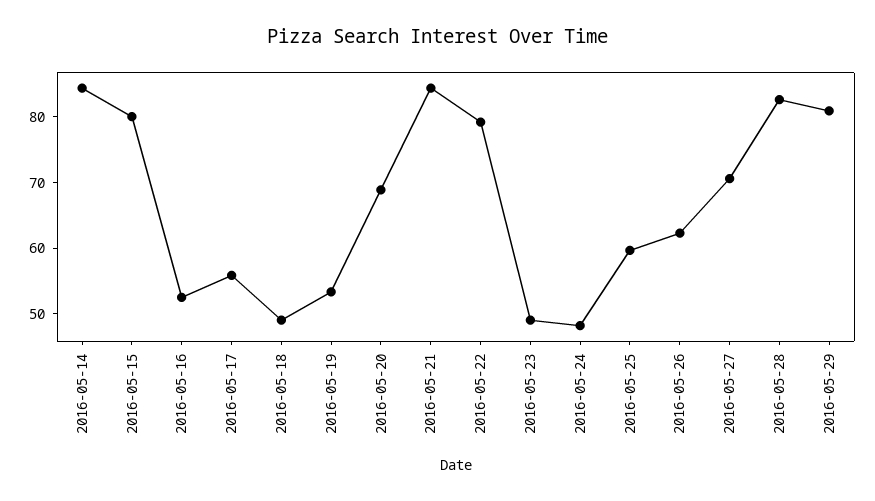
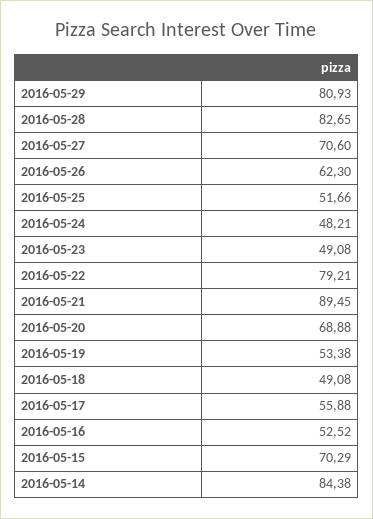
2016-05-15: 80 -> 70.29
2016-05-21: 84 -> 89.45
2016-05-25: 60 -> 51.66

